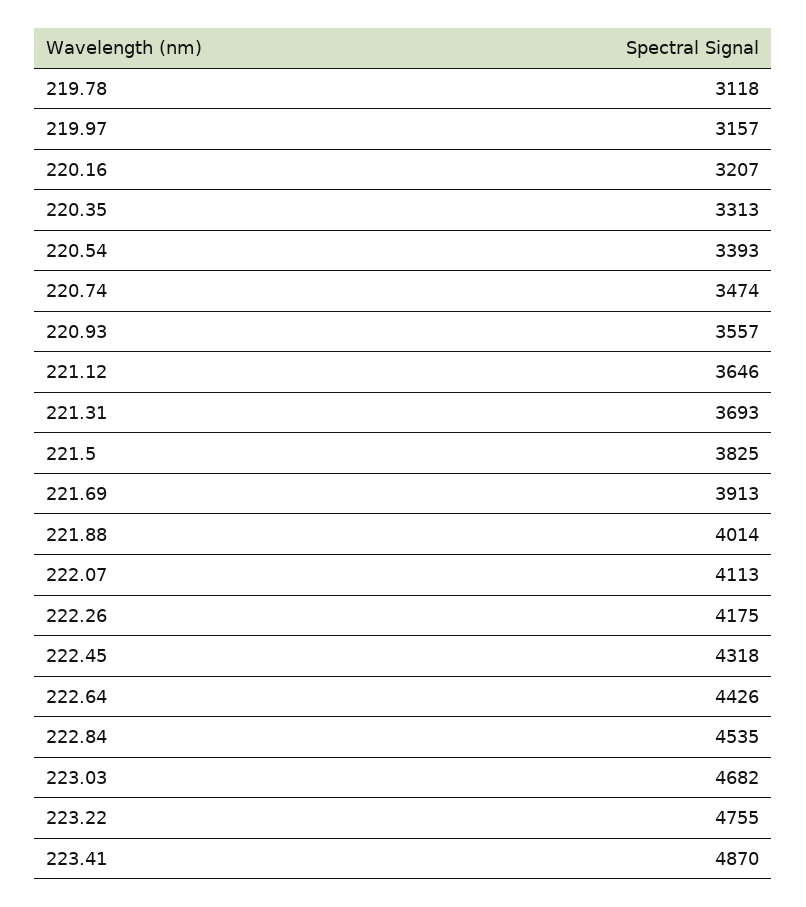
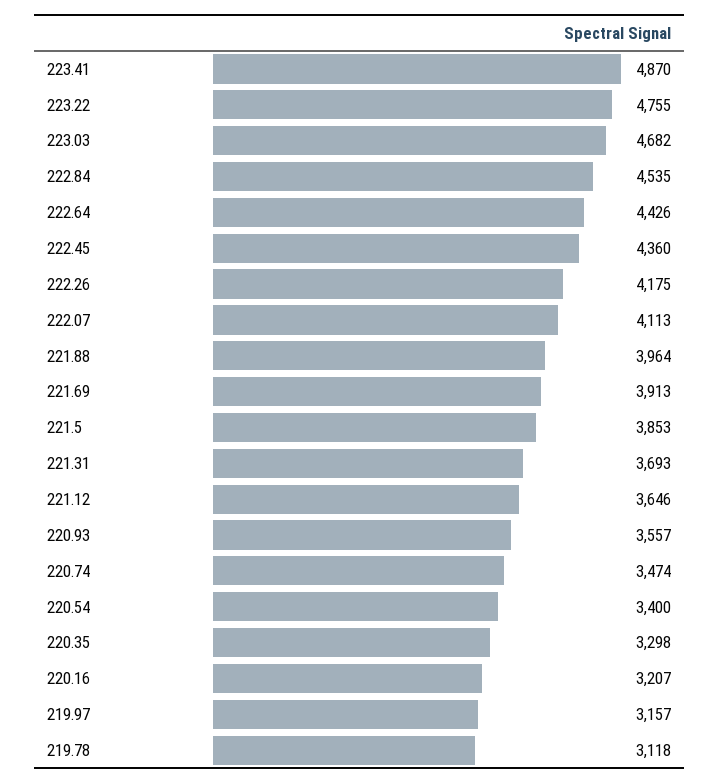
220.35: 3313 -> 3298
220.54: 3393 -> 3400
221.5: 3825 -> 3853
221.88: 4014 -> 3964
222.45: 4318 -> 4360

